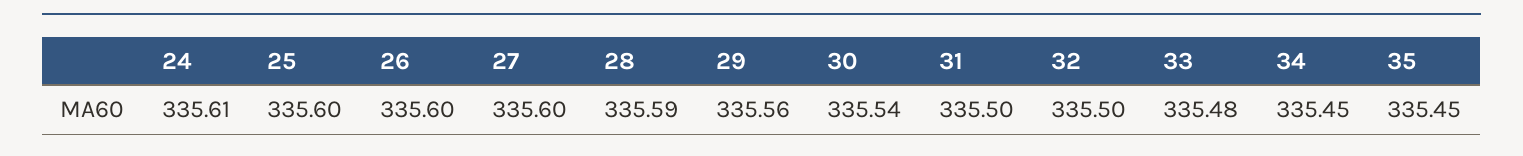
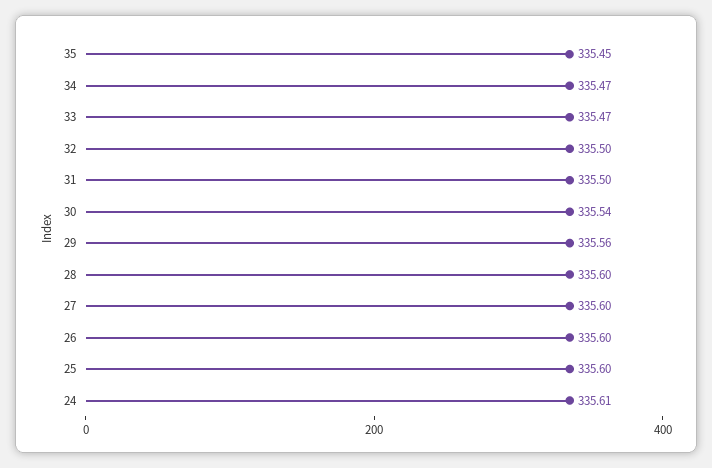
28: 335.59 -> 335.6
33: 335.48 -> 335.47
34: 335.45 -> 335.47

